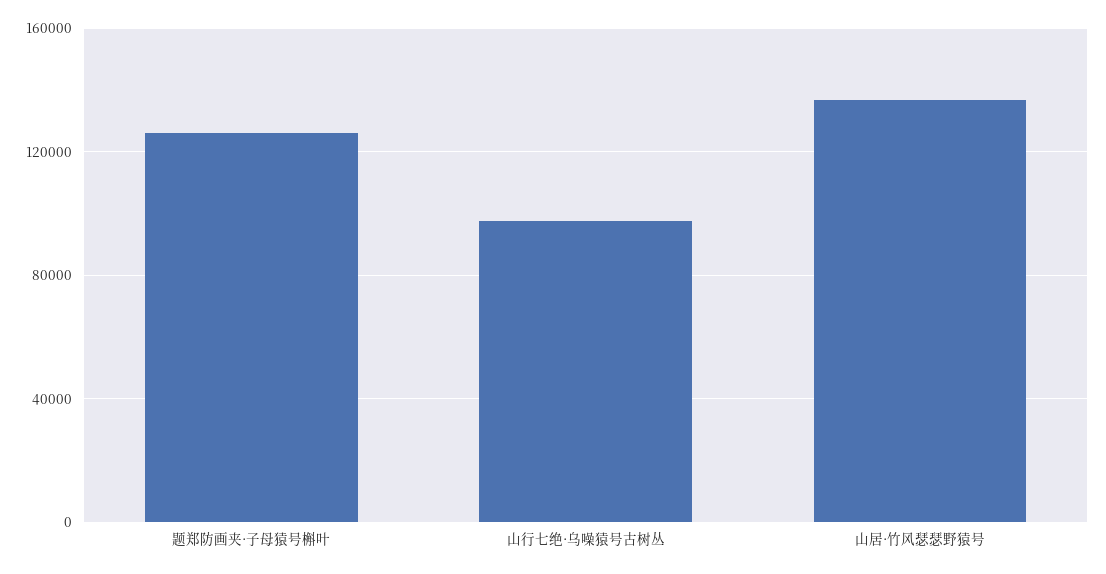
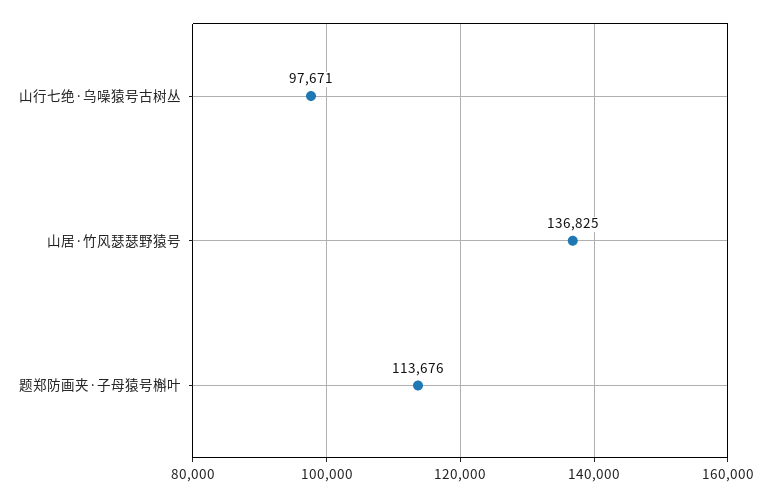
题郑防画夹·子母猿号槲叶: 125000 -> 113676

